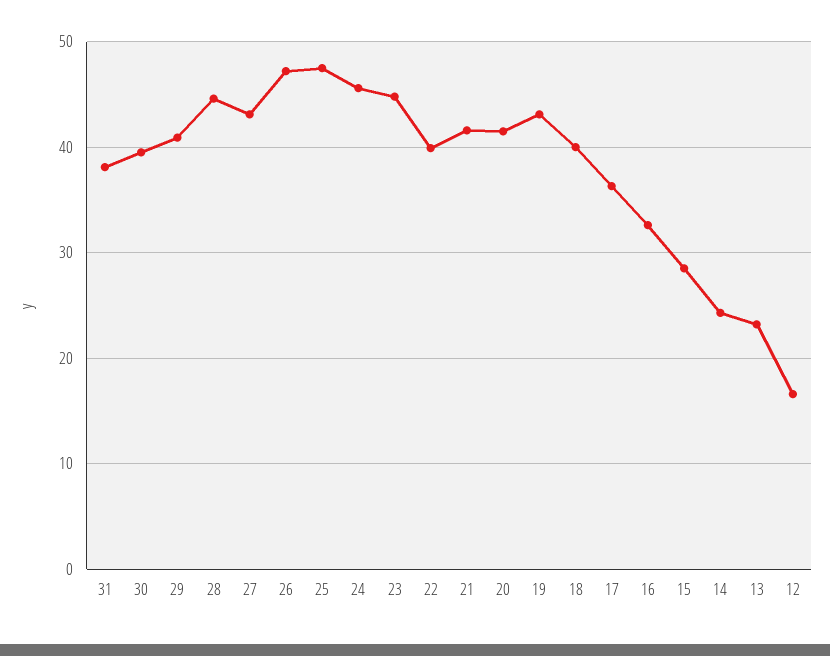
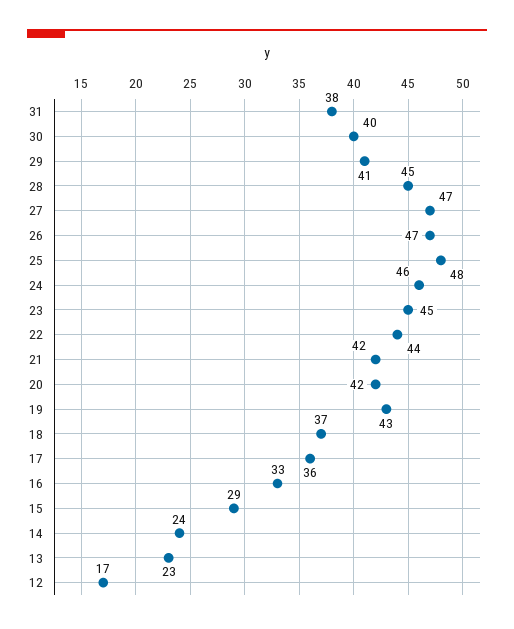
27: 43 -> 47
22: 40 -> 44
18: 40 -> 37

